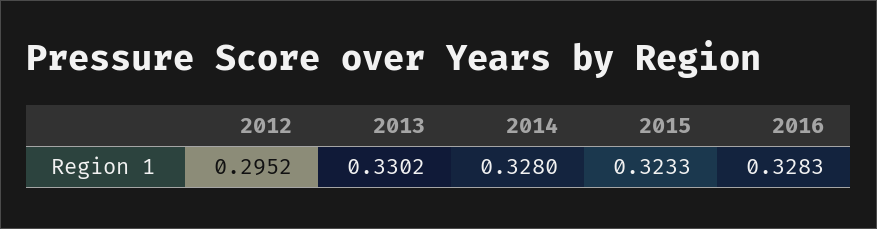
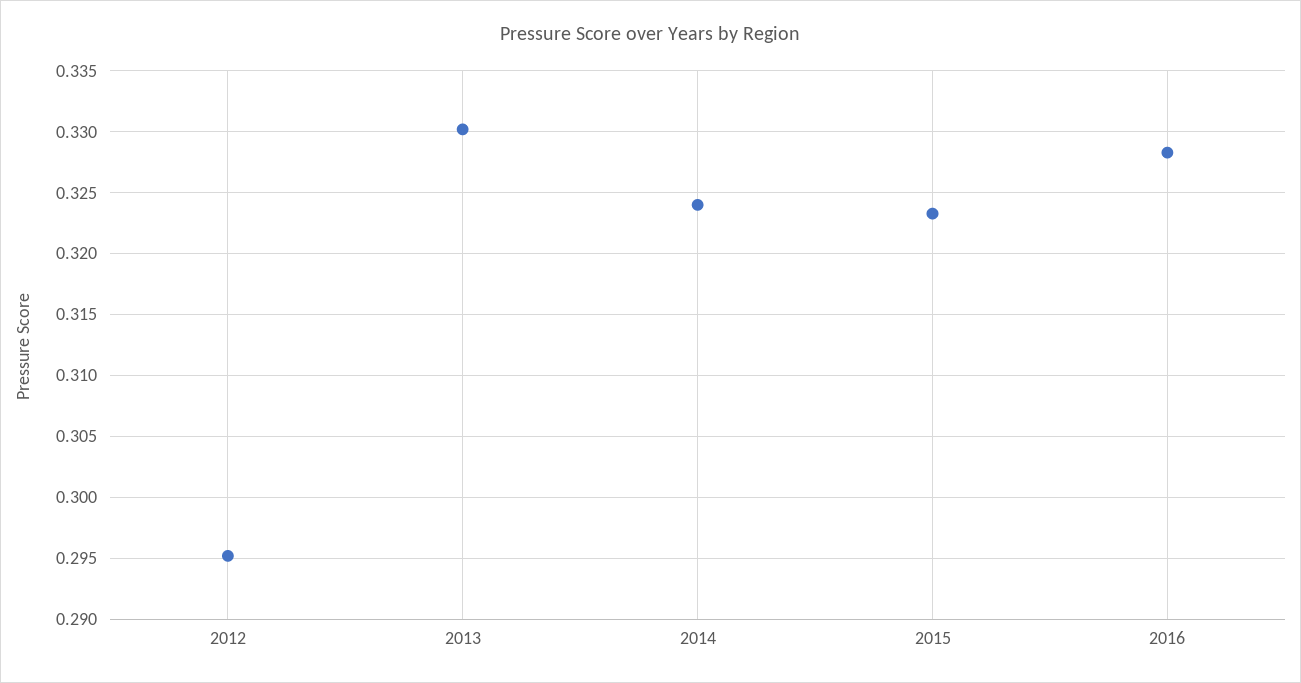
2014: 0.328 -> 0.324

